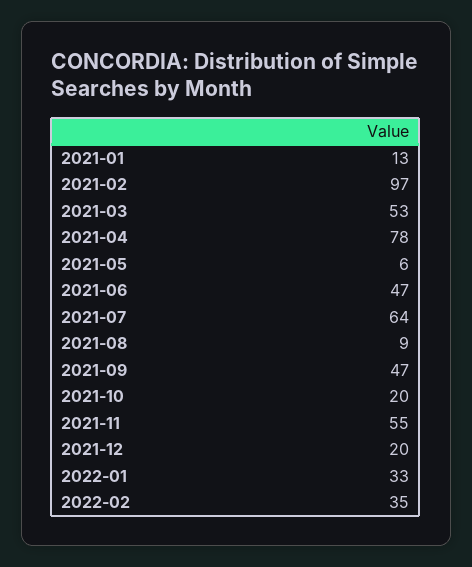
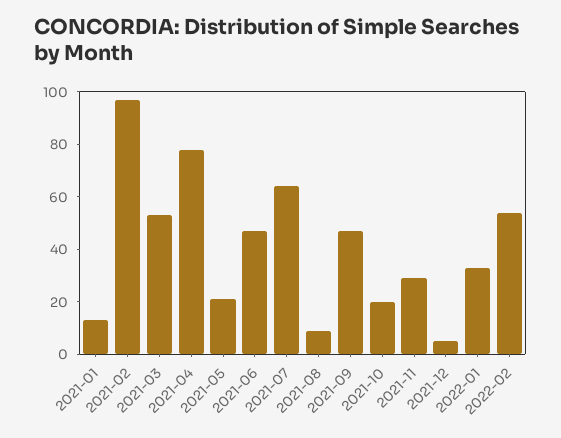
2021-05: 6 -> 20
2021-11: 55 -> 30
2021-12: 20 -> 5
2022-02: 35 -> 55

